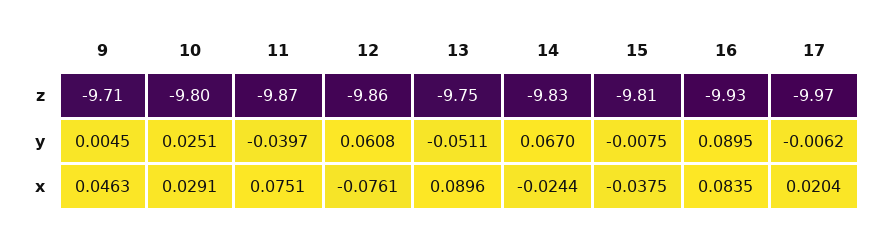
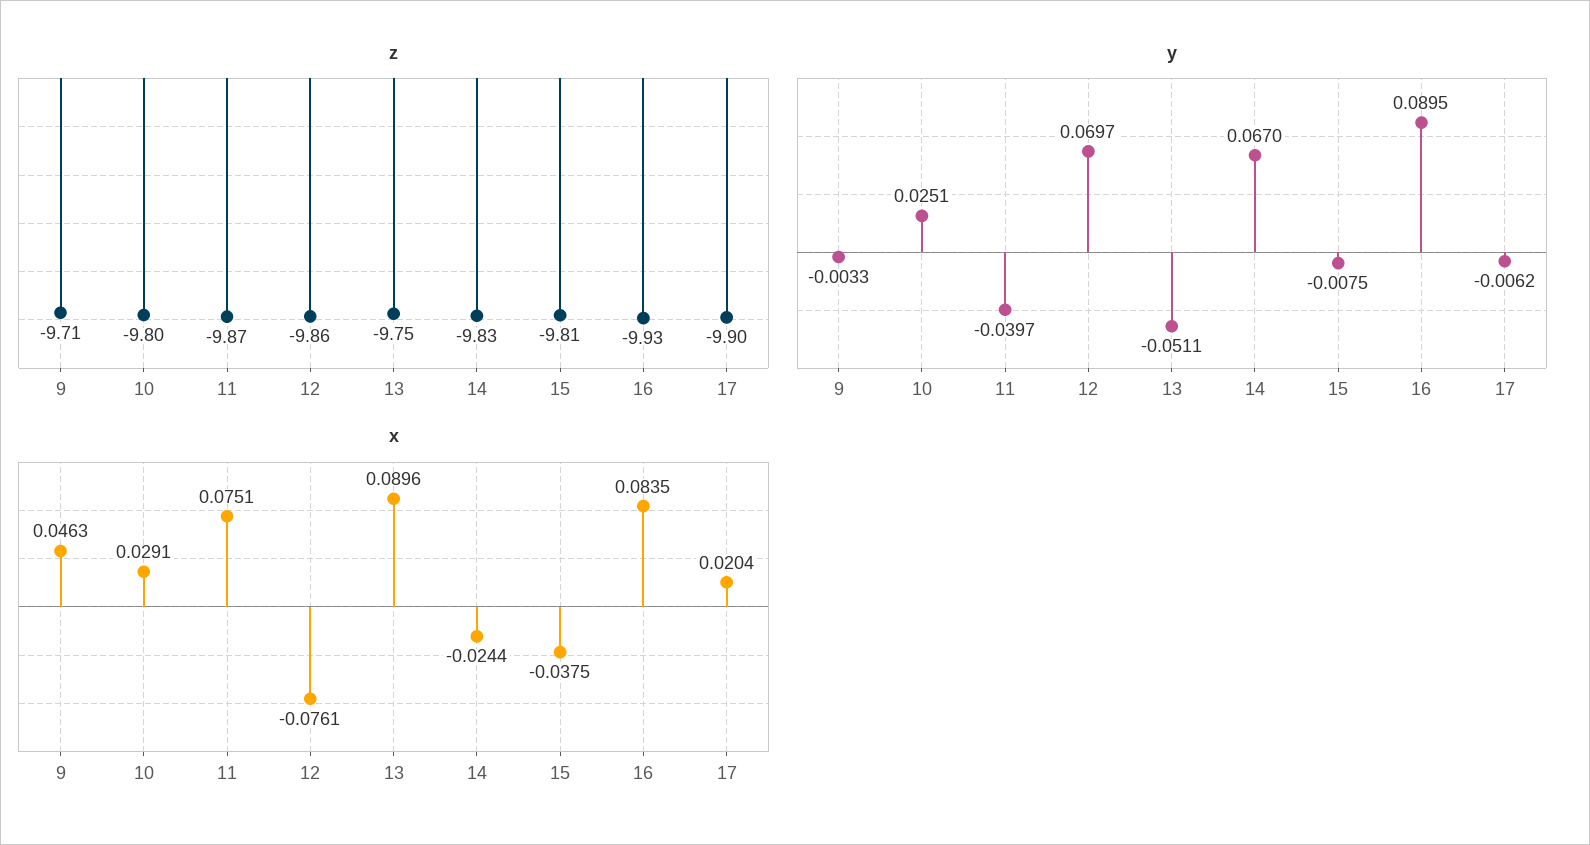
z, 17: -9.97 -> -9.9
y, 9: 0.0045 -> -0.0033
y, 12: 0.0608 -> 0.0697

